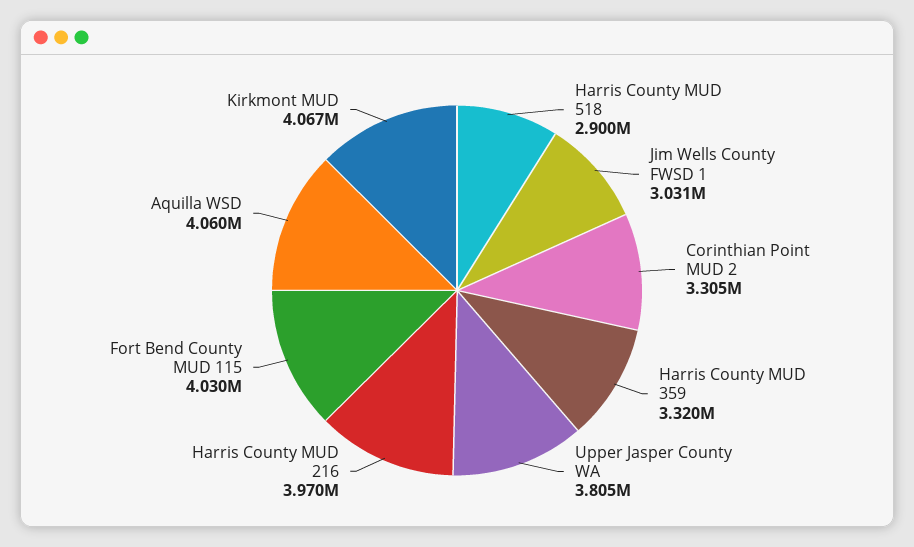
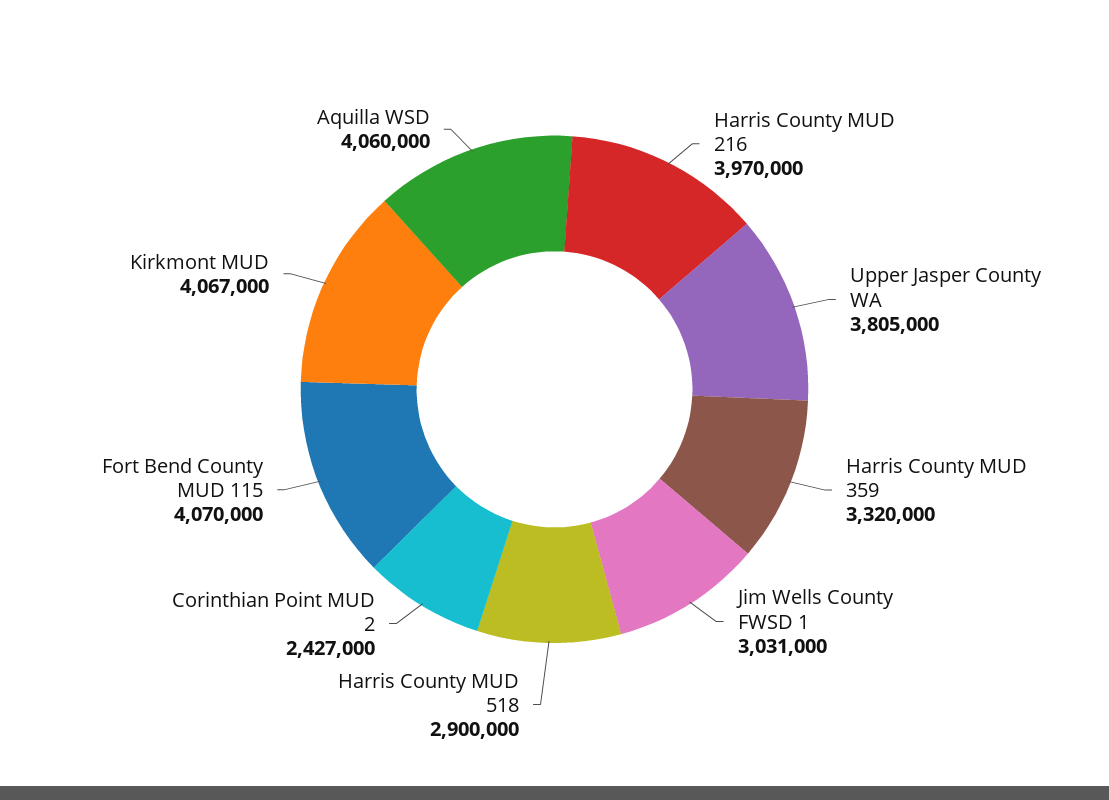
Corinthian Point MUD 2: 3305000 -> 2427000
Fort Bend County MUD 115: 4030000 -> 4070000

